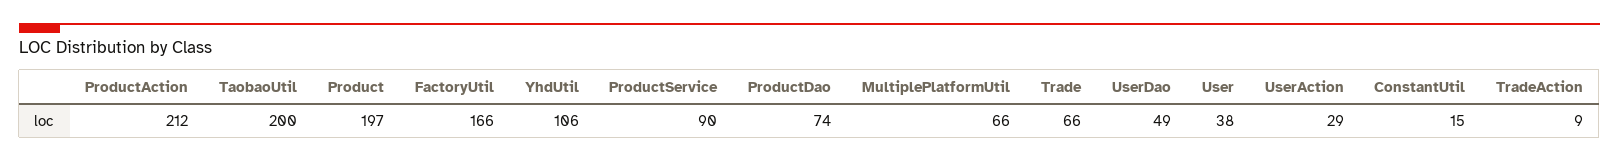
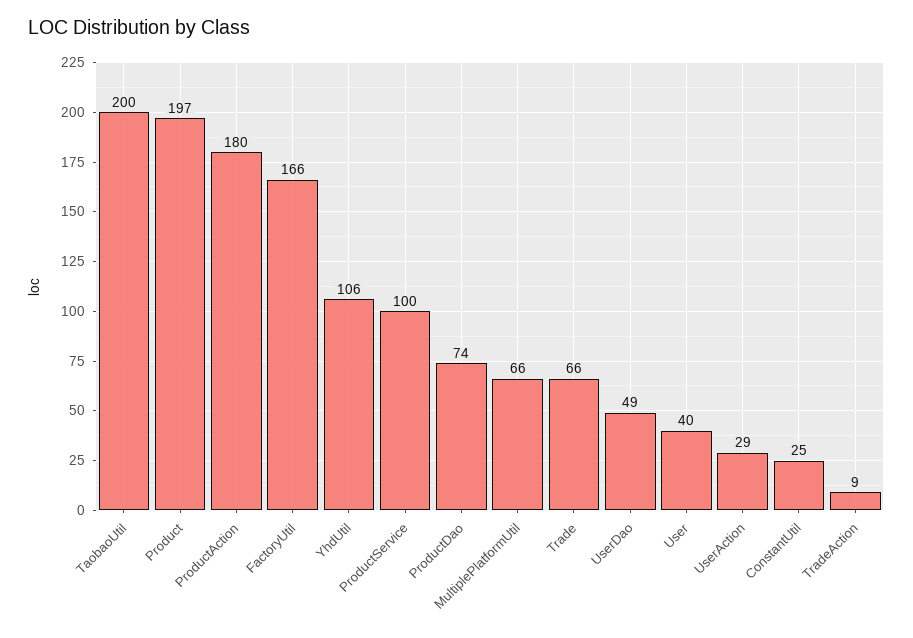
ProductAction: 212 -> 180
ProductService: 90 -> 100
User: 38 -> 40
ConstantUtil: 15 -> 25

